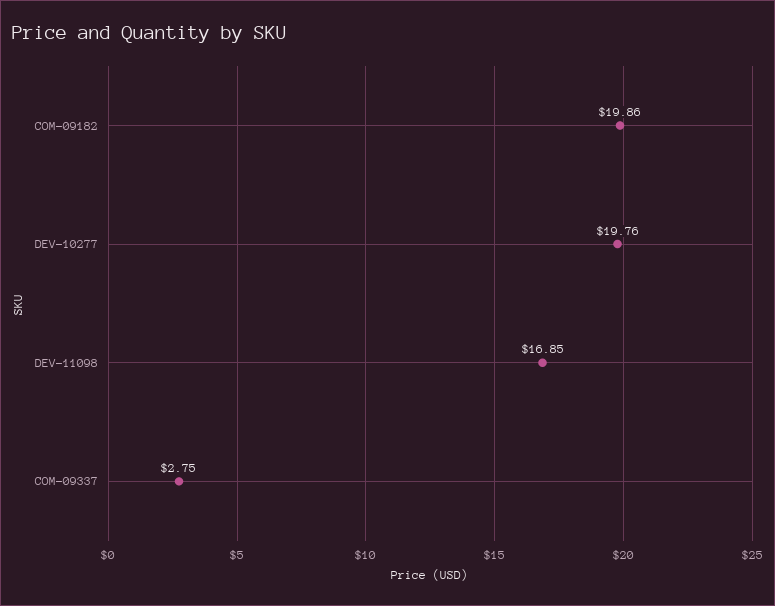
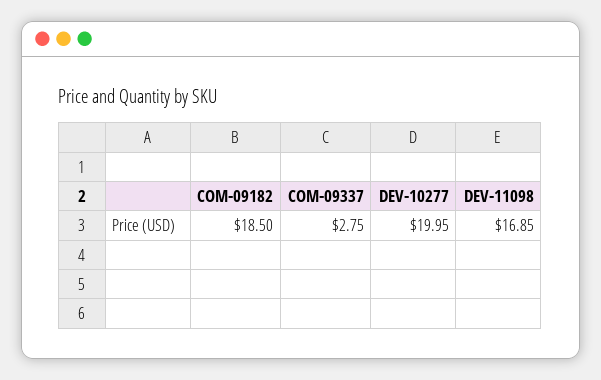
COM-09182: 19.86 -> 18.5
DEV-10277: 19.76 -> 19.95

